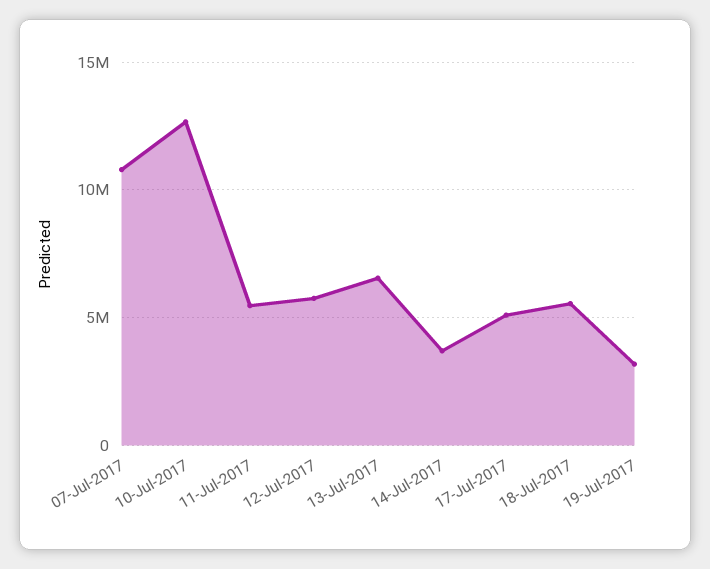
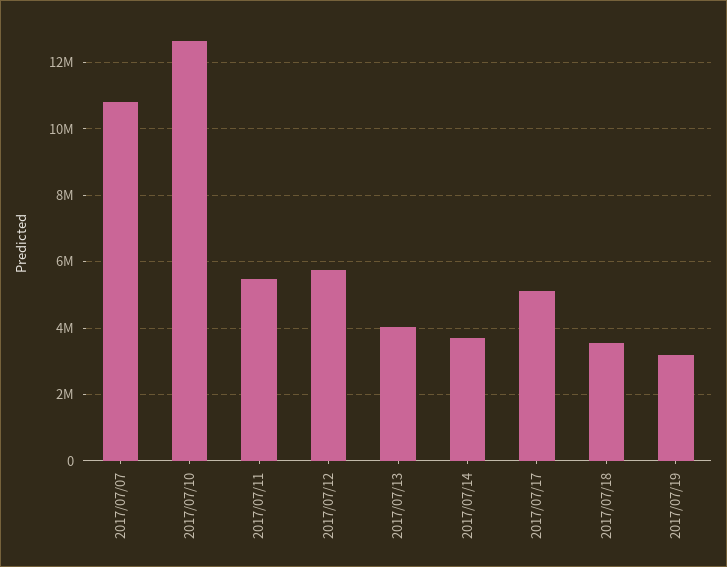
13-Jul-2017: 6500000 -> 4000000
18-Jul-2017: 5500000 -> 3600000

